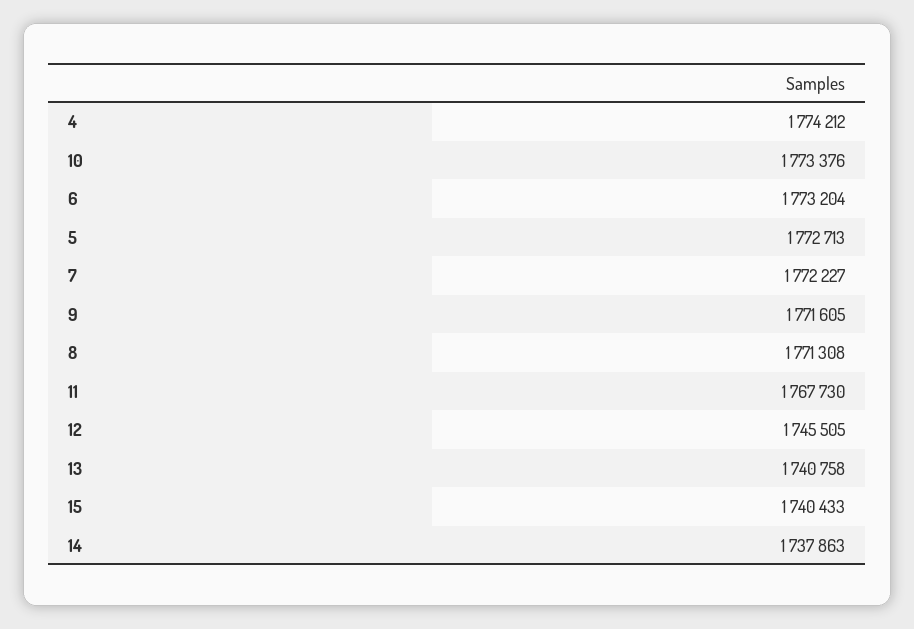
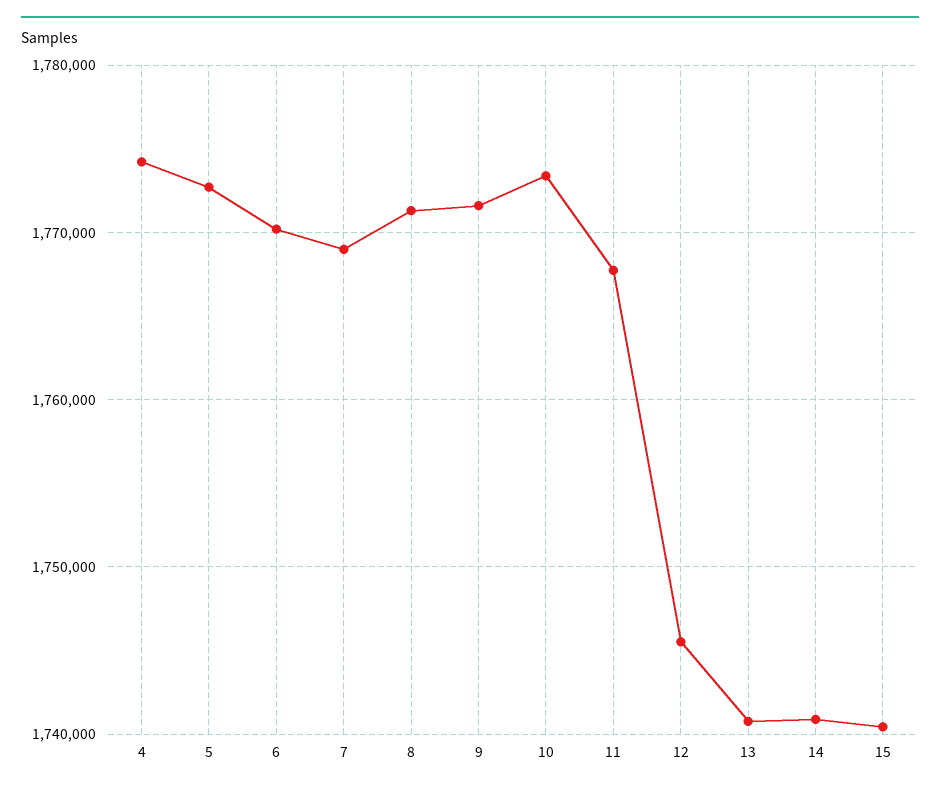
6: 1773204 -> 1770000
7: 1772227 -> 1769000
14: 1737863 -> 1741000

